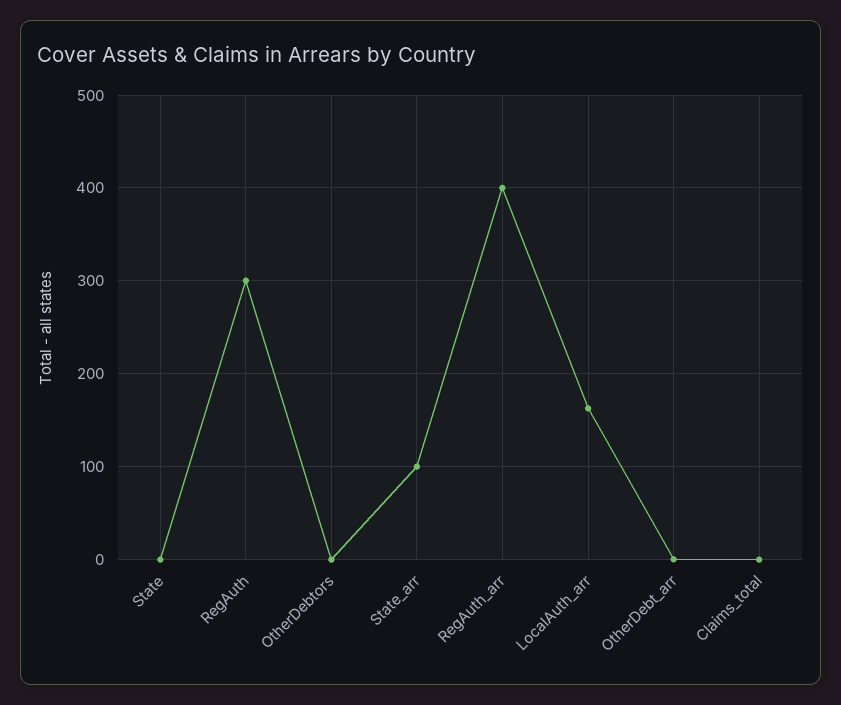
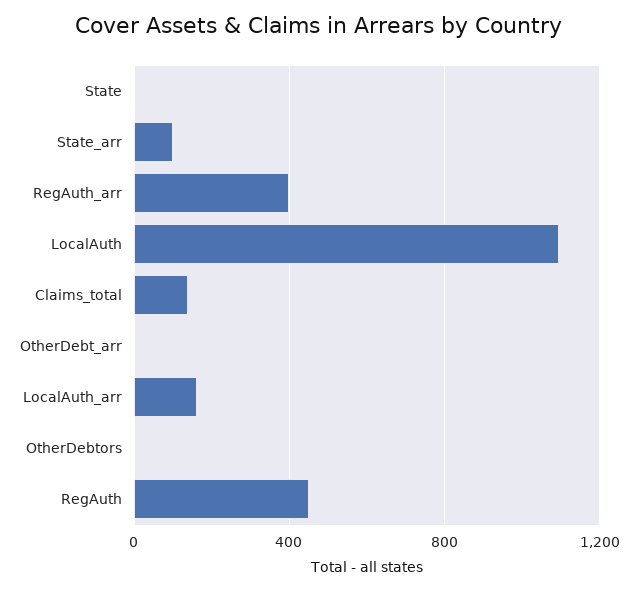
RegAuth: 300 -> 450
Claims_total: 0 -> 150
LocalAuth: none -> 1100

